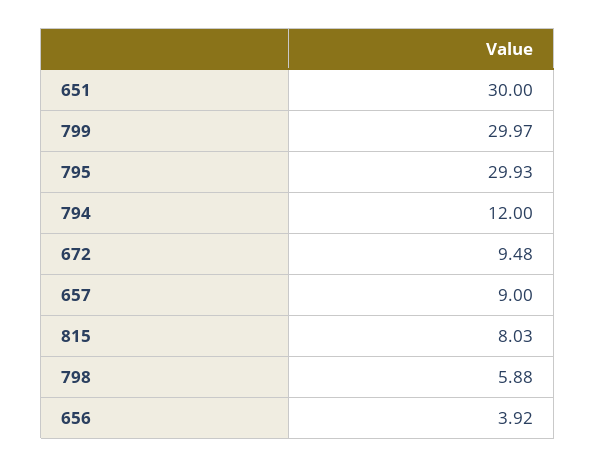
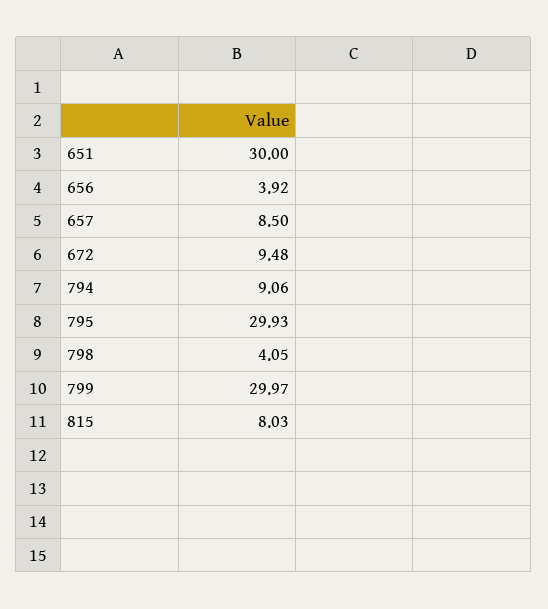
794: 12 -> 9.06
657: 9 -> 8.5
798: 5.88 -> 4.05

